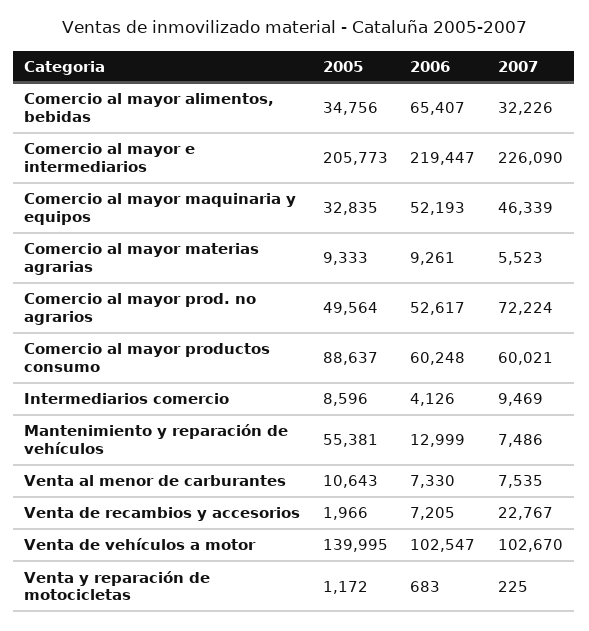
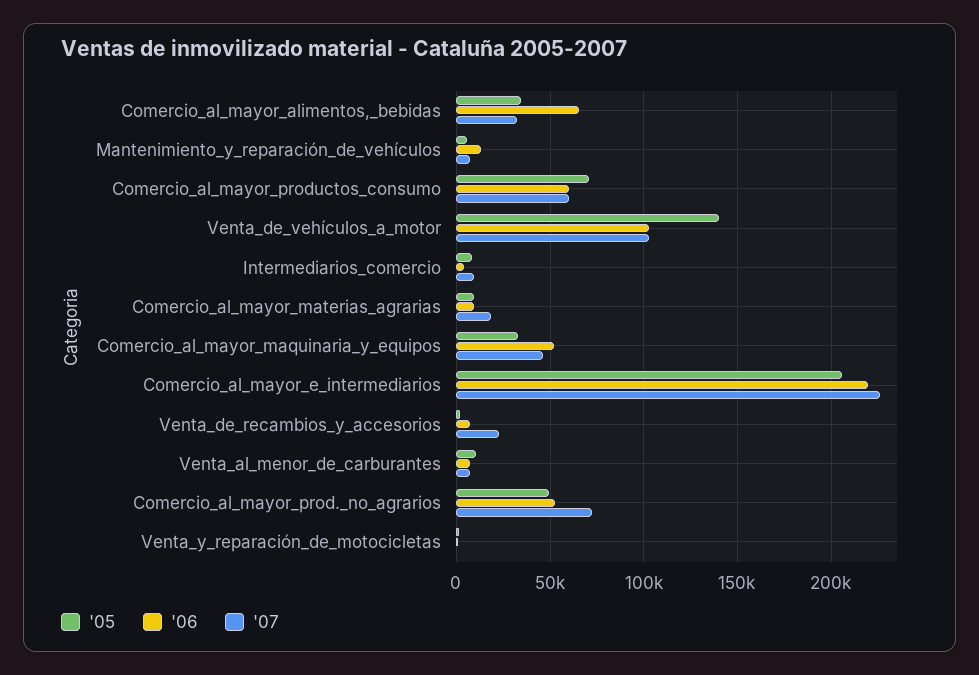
2007, Comercio al mayor materias agrarias: 5523 -> 20000
2005, Comercio al mayor productos consumo: 88637 -> 70000
2005, Mantenimiento y reparación de vehículos: 55381 -> 5000

